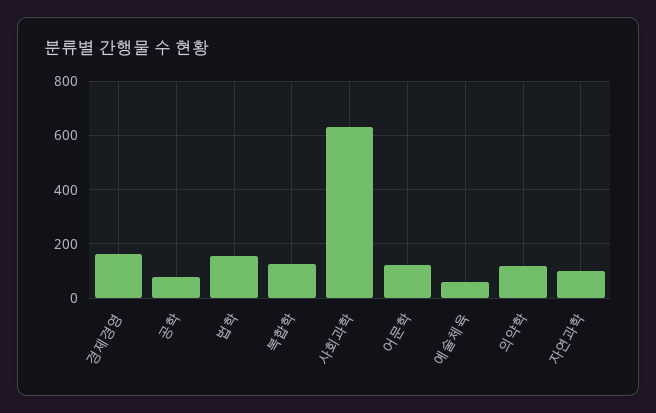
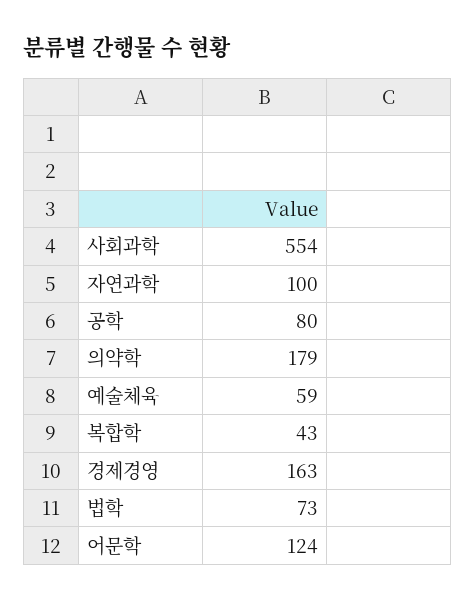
법학: 150 -> 73
복합학: 125 -> 43
사회과학: 625 -> 554
의약학: 125 -> 179

